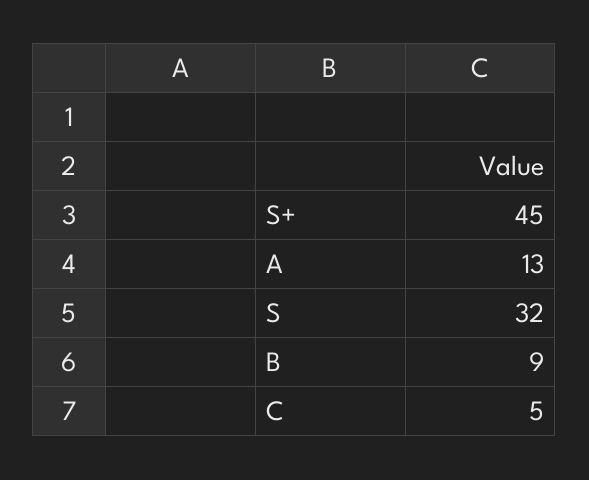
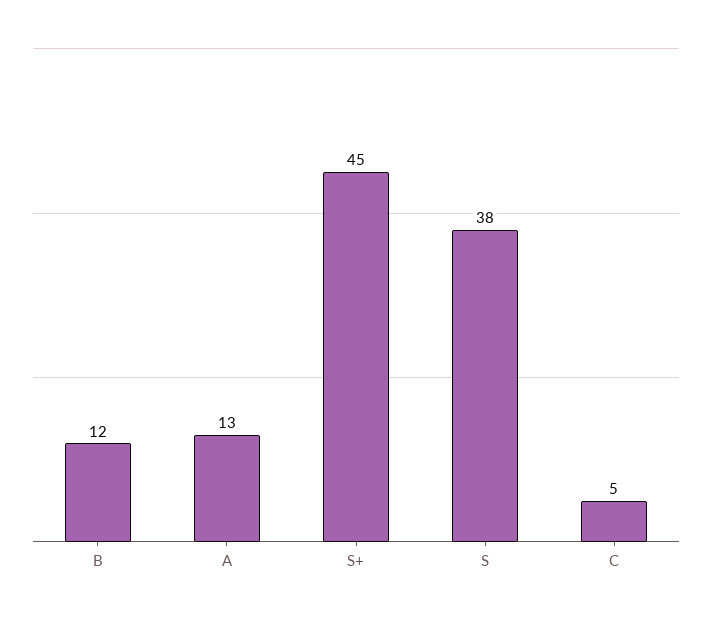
S: 32 -> 38
B: 9 -> 12

